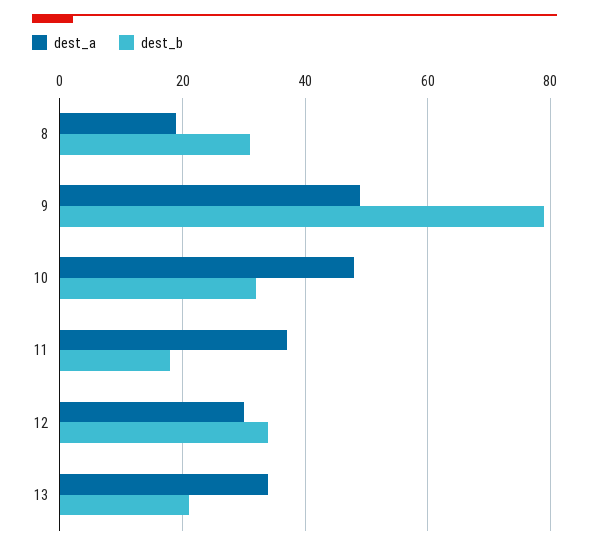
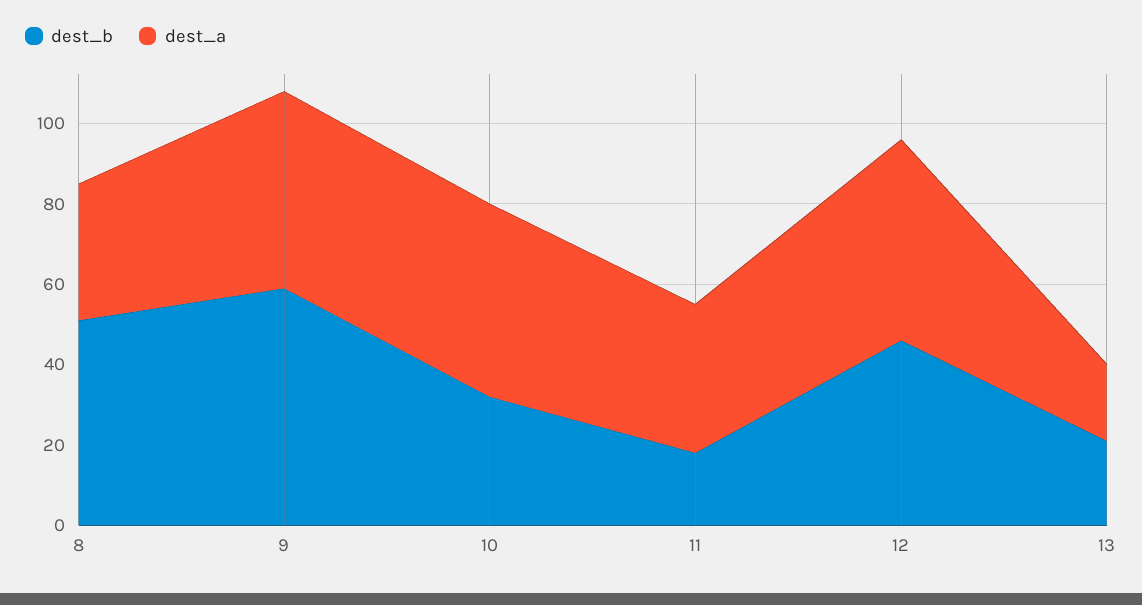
dest_a, 8: 20 -> 35
dest_b, 8: 30 -> 50
dest_b, 9: 80 -> 60
dest_a, 12: 30 -> 50
dest_b, 12: 35 -> 45
dest_a, 13: 35 -> 20

